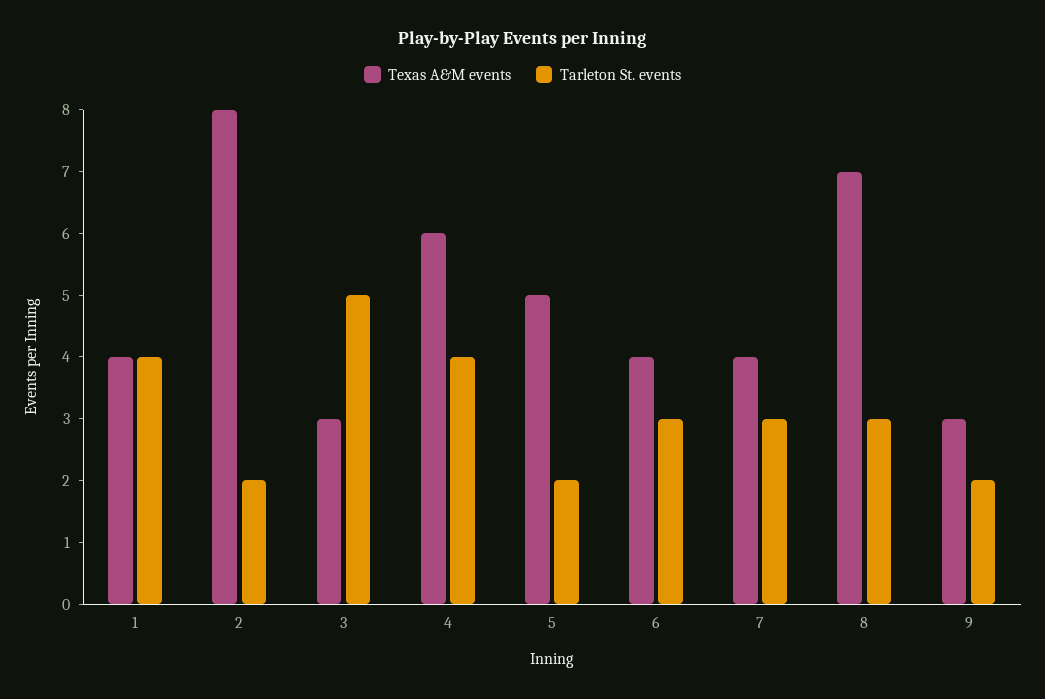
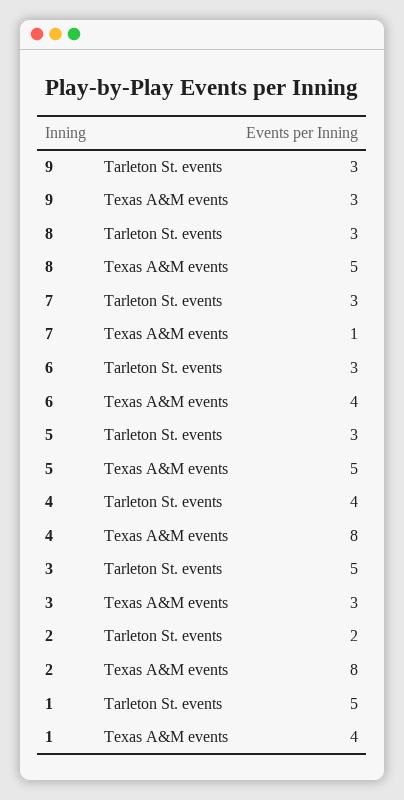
Tarleton St. events, 1: 4 -> 5
Texas A&M events, 4: 6 -> 8
Tarleton St. events, 5: 2 -> 3
Texas A&M events, 7: 4 -> 1
Texas A&M events, 8: 7 -> 5
Tarleton St. events, 9: 2 -> 3

